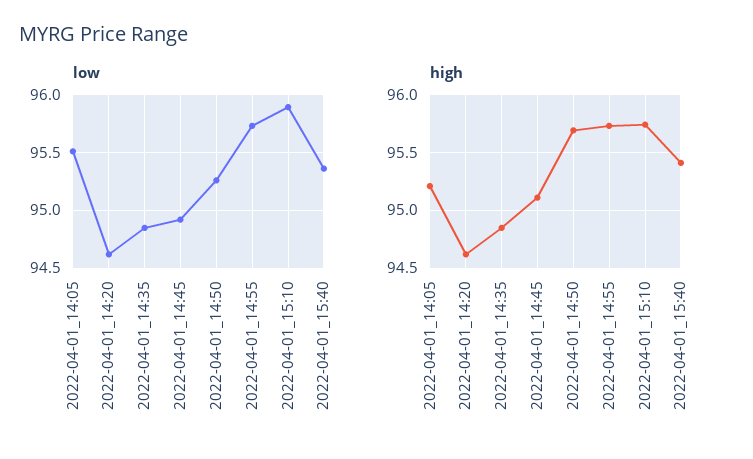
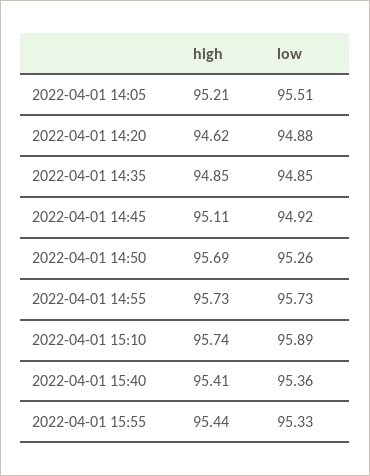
low, 2022-04-01_14:20: 94.6 -> 94.88
high, 2022-04-01 15:55: none -> 95.44
low, 2022-04-01 15:55: none -> 95.33

